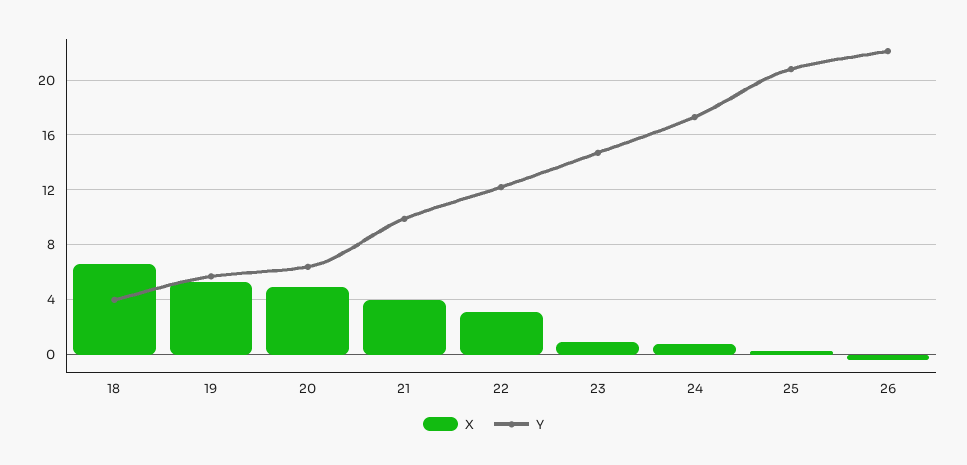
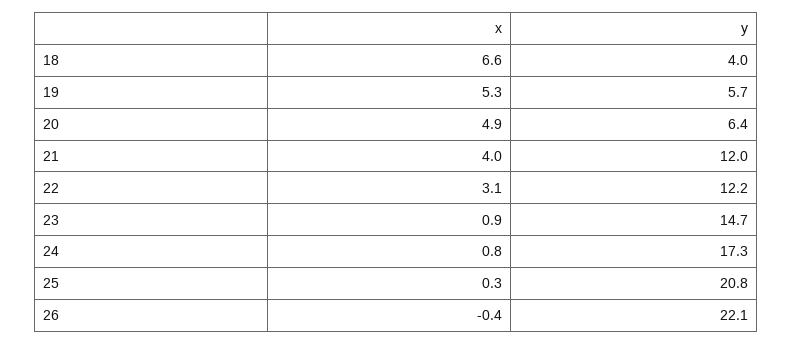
Y, 21: 10 -> 12

